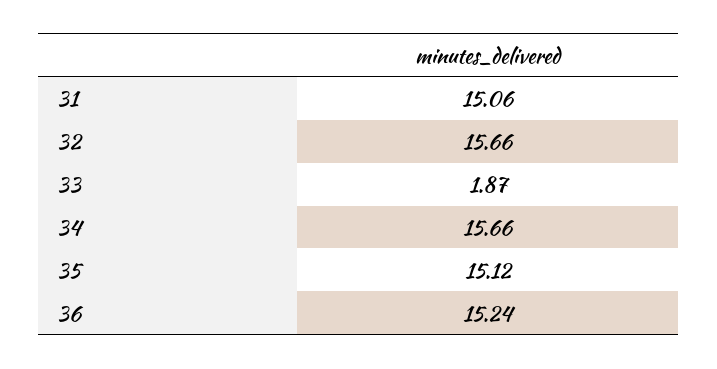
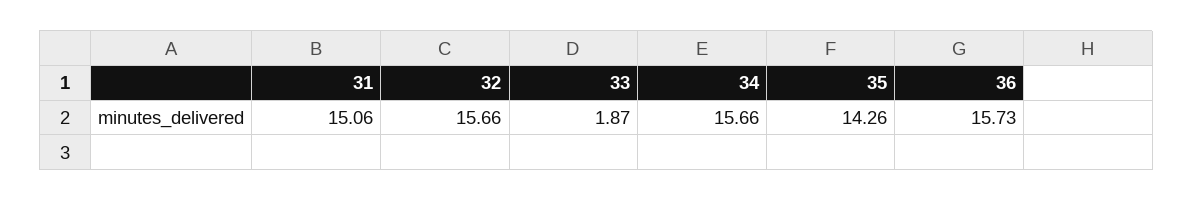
35: 15.12 -> 14.26
36: 15.24 -> 15.73

